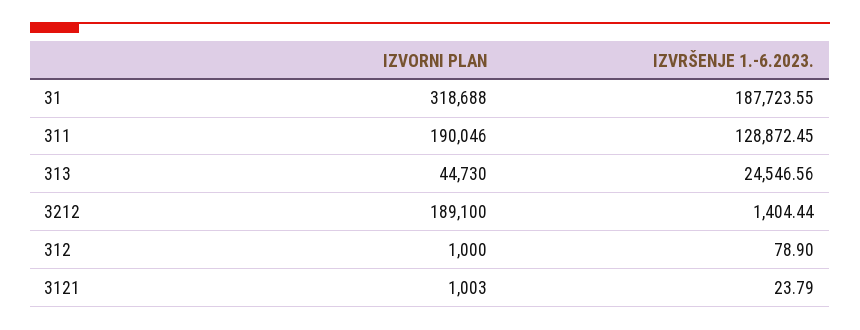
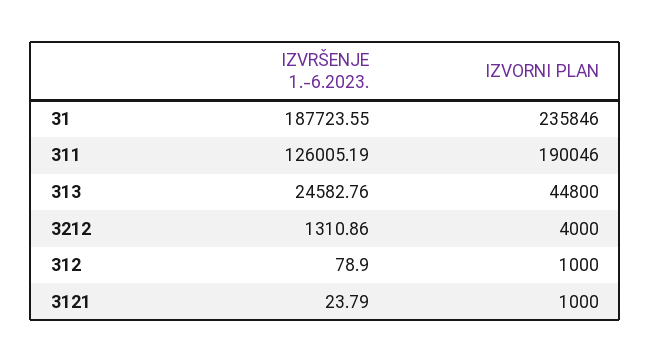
IZVORNI PLAN, 31: 318688 -> 235846
IZVRŠENJE 1.-6.2023., 311: 128872.45 -> 126005.19
IZVORNI PLAN, 313: 44730 -> 44800
IZVRŠENJE 1.-6.2023., 313: 24546.56 -> 24582.76
IZVORNI PLAN, 3212: 189100 -> 4000
IZVRŠENJE 1.-6.2023., 3212: 1404.44 -> 1310.86
IZVORNI PLAN, 3121: 1003 -> 1000

